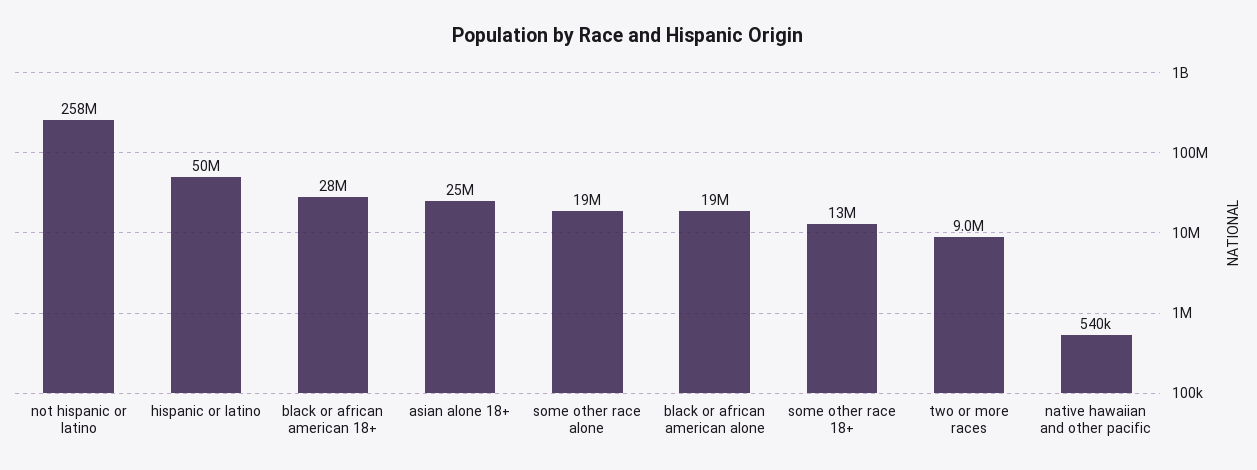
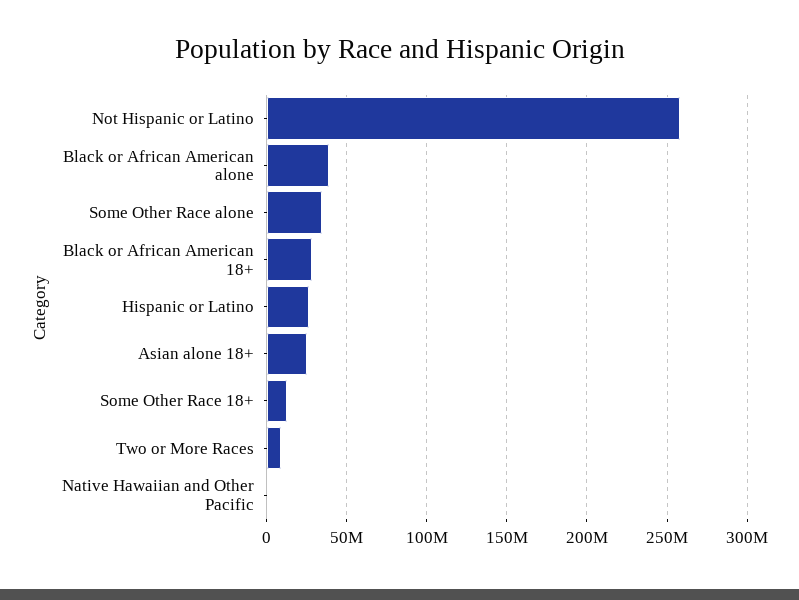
hispanic or latino: 50000000 -> 25000000
some other race alone: 19000000 -> 35000000
black or african american alone: 19000000 -> 40000000

